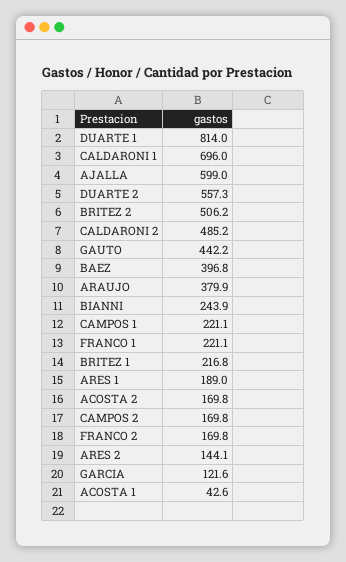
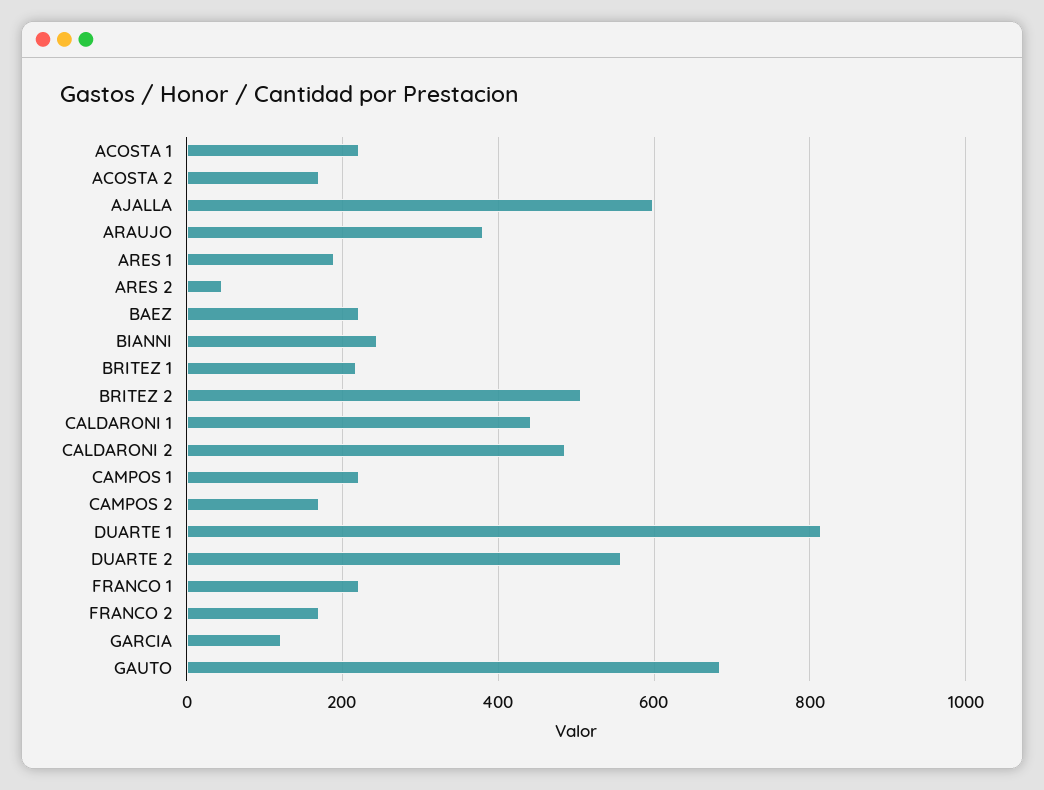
CALDARONI 1: 696 -> 440
GAUTO: 442.2 -> 680
BAEZ: 396.8 -> 220
ARES 2: 144.1 -> 40
ACOSTA 1: 42.6 -> 220

